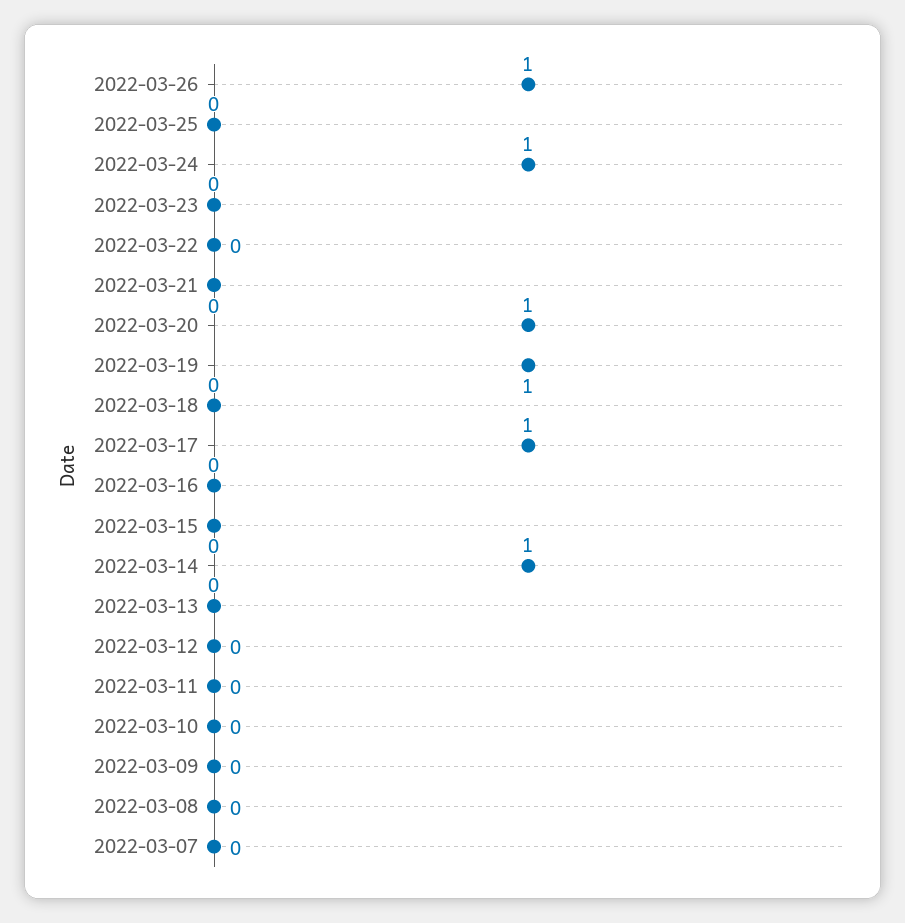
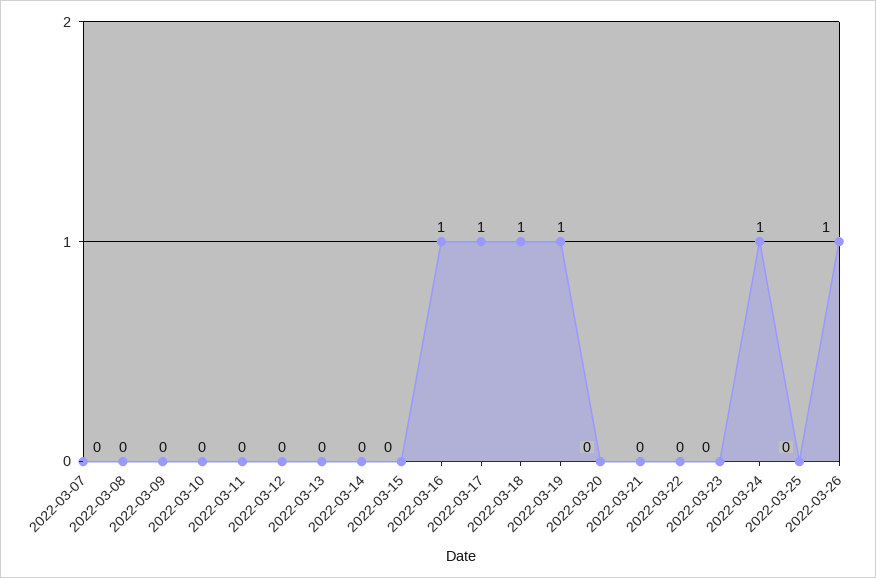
2022-03-20: 1 -> 0
2022-03-18: 0 -> 1
2022-03-16: 0 -> 1
2022-03-14: 1 -> 0

